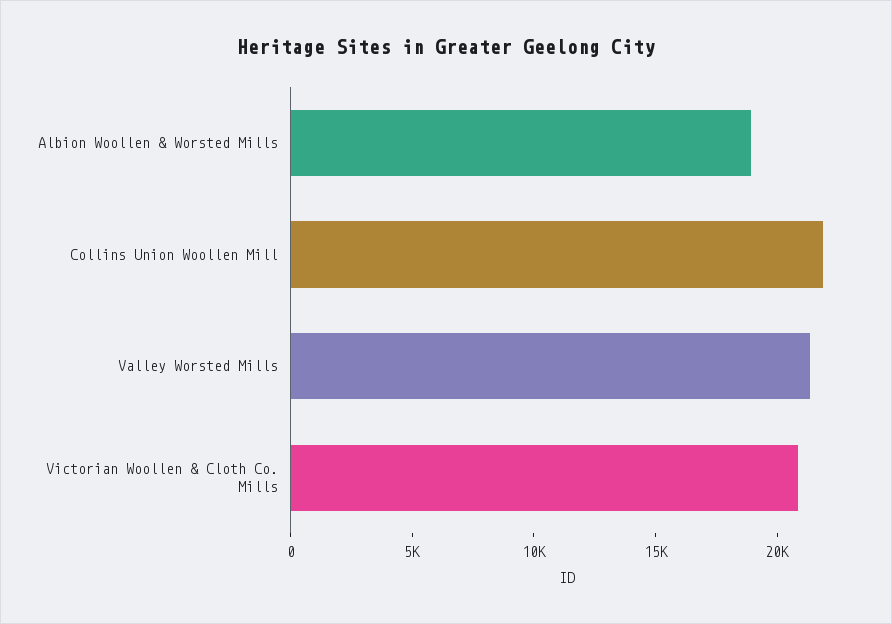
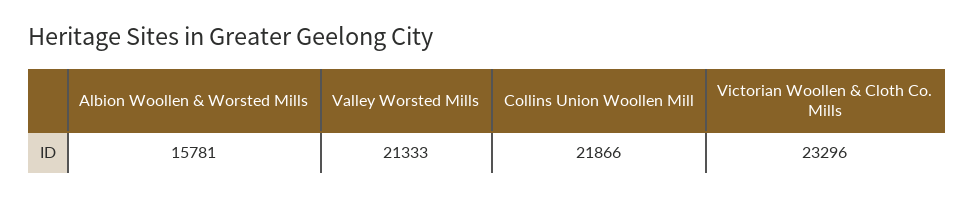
Albion Woollen & Worsted Mills: 19000 -> 15781
Victorian Woollen & Cloth Co. Mills: 21000 -> 23296

